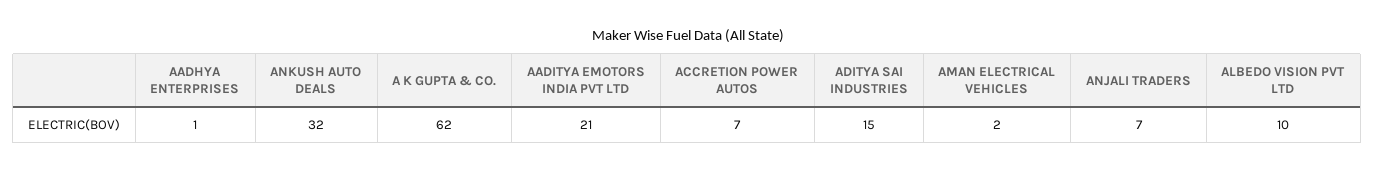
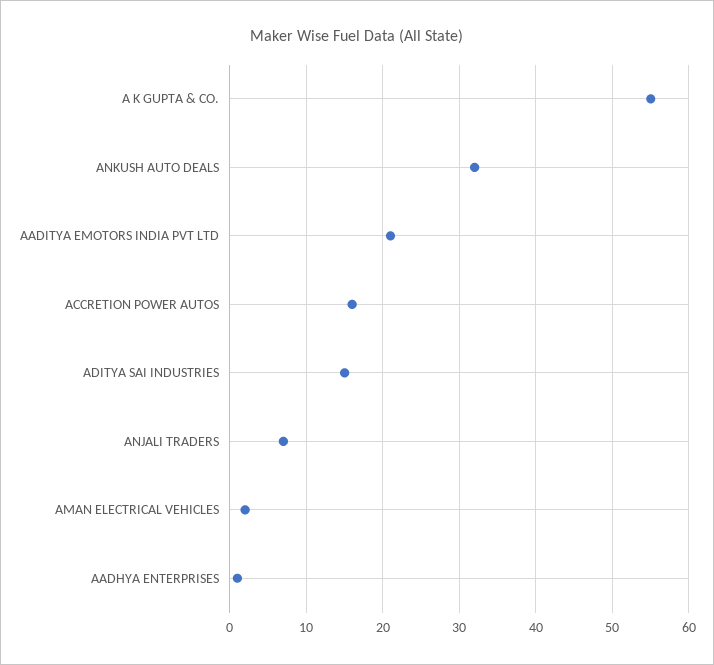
A K GUPTA & CO.: 62 -> 55
ACCRETION POWER AUTOS: 7 -> 16
ALBEDO VISION PVT LTD: 10 -> none

